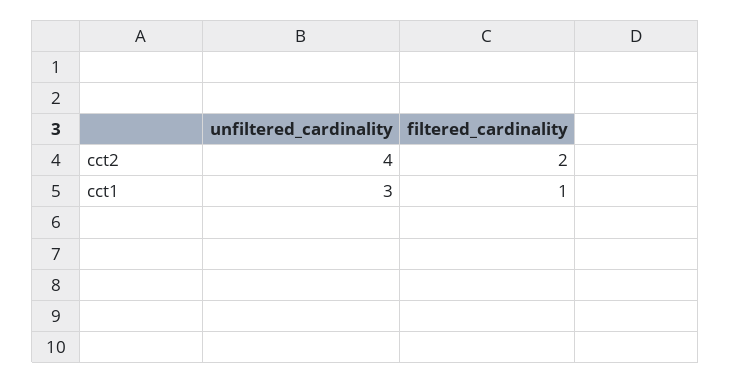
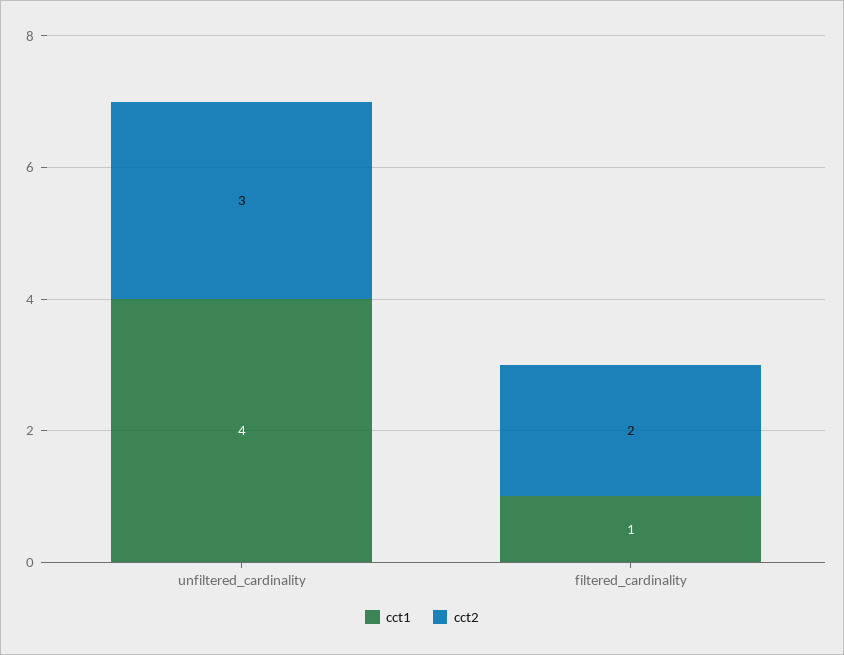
cct2, unfiltered_cardinality: 4 -> 3
cct1, unfiltered_cardinality: 3 -> 4

